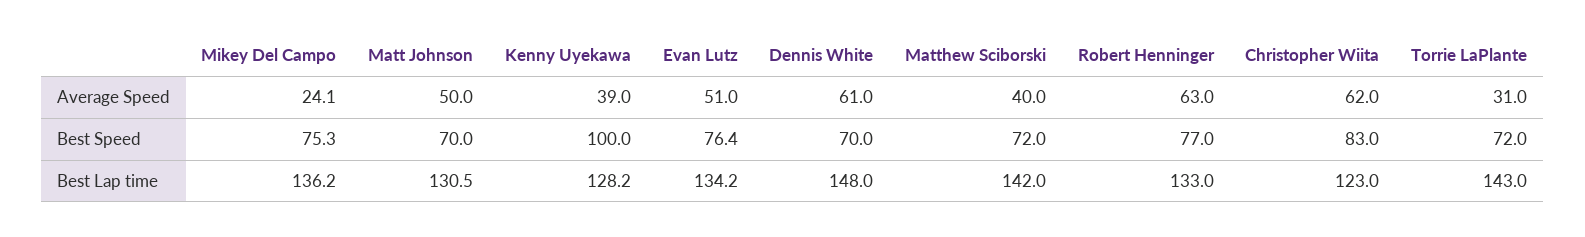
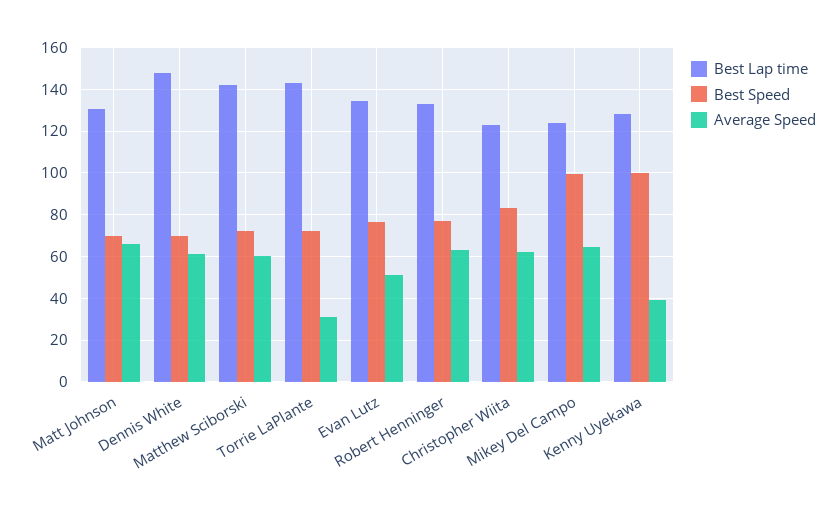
Average Speed, Mikey Del Campo: 24.1 -> 65
Average Speed, Matt Johnson: 50 -> 65
Average Speed, Matthew Sciborski: 40 -> 60
Best Speed, Mikey Del Campo: 75.3 -> 100
Best Lap time, Mikey Del Campo: 136.2 -> 125

